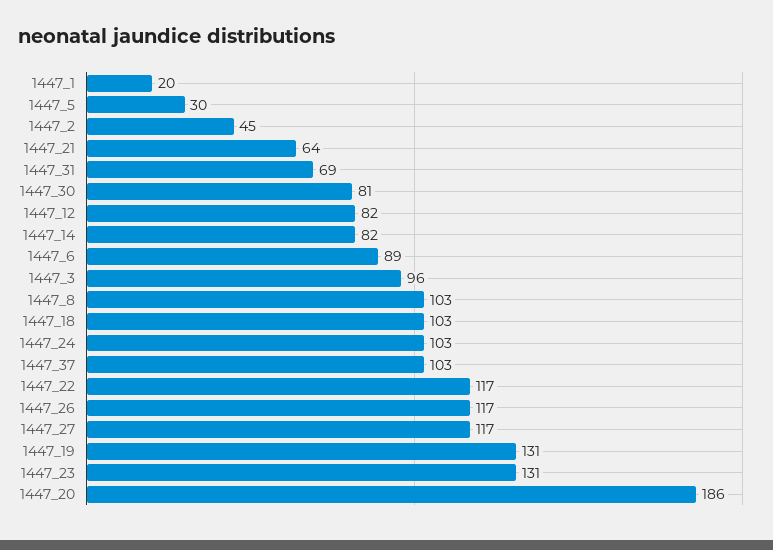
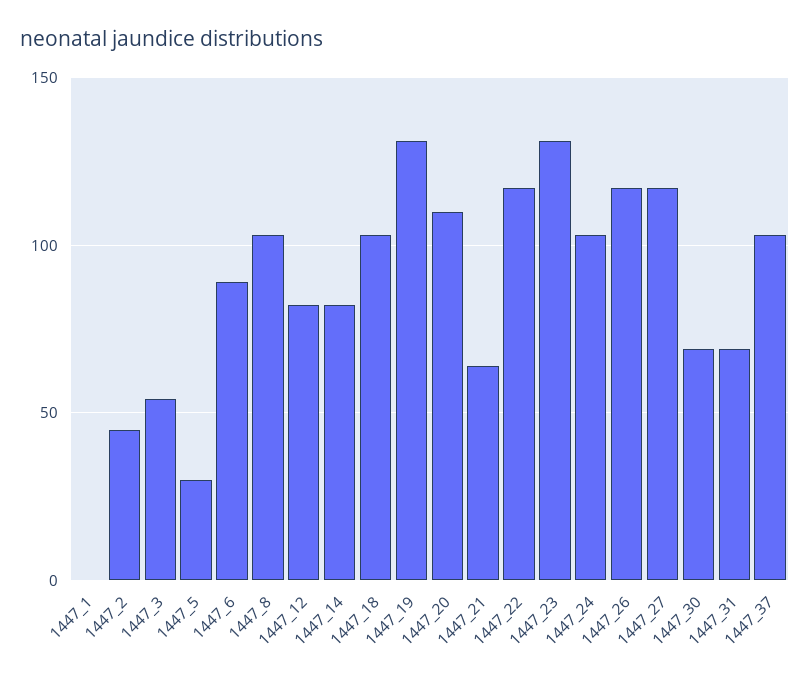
1447_1: 20 -> 0
1447_30: 81 -> 70
1447_3: 96 -> 55
1447_20: 186 -> 110

